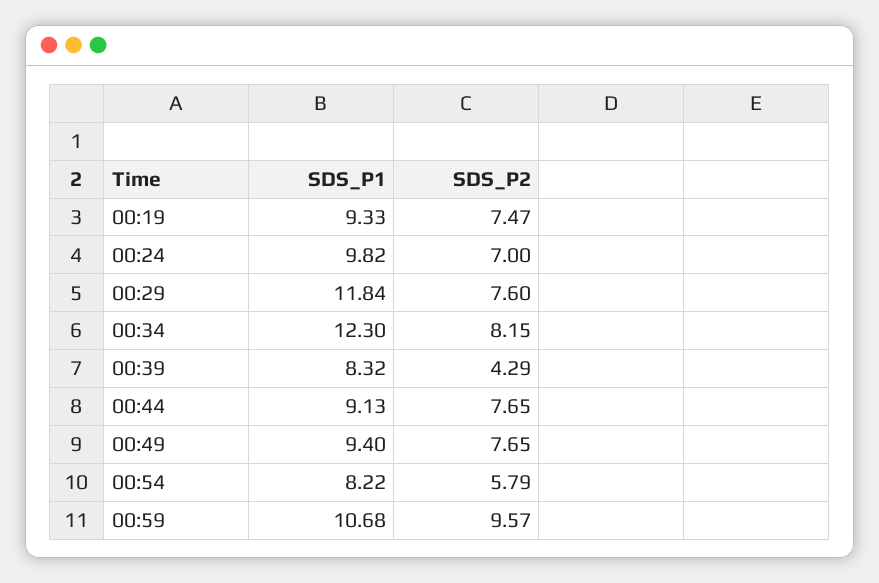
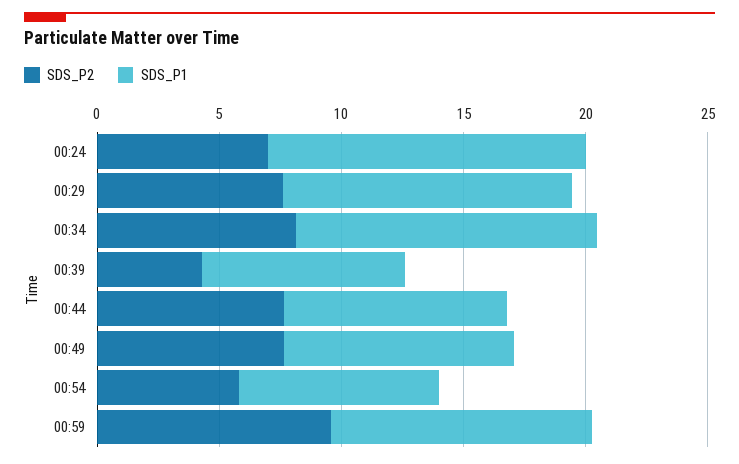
SDS_P1, 00:19: 9.33 -> none
SDS_P2, 00:19: 7.47 -> none
SDS_P1, 00:24: 9.82 -> 13

